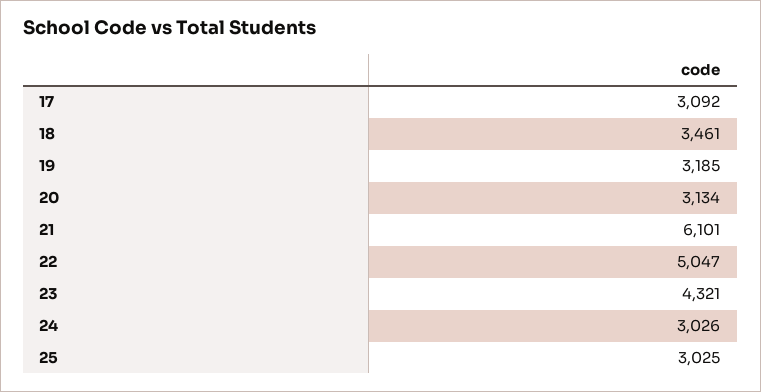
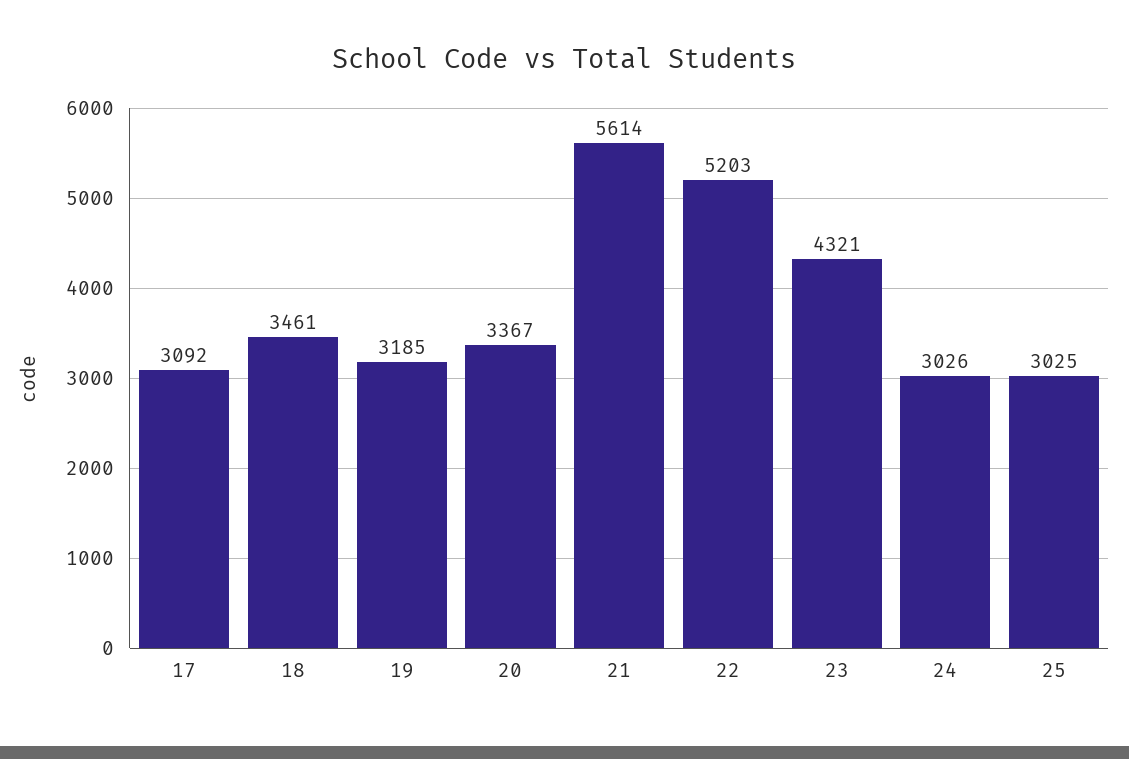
20: 3134 -> 3367
21: 6101 -> 5614
22: 5047 -> 5203

